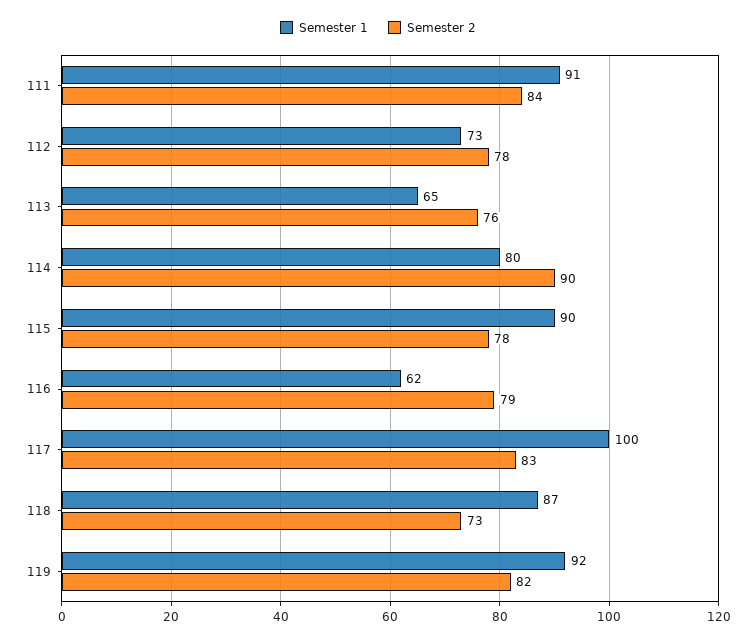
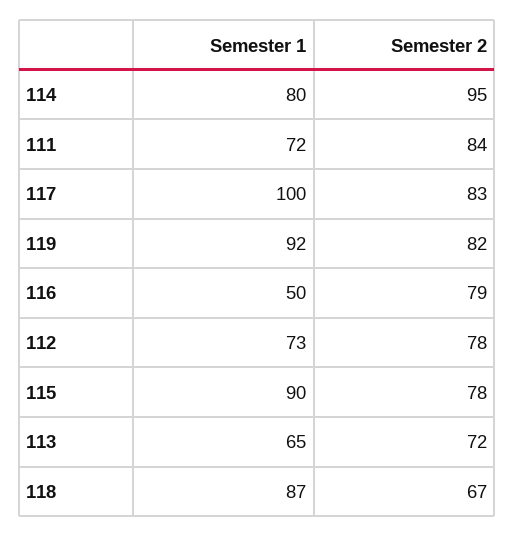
Semester 1, 111: 91 -> 72
Semester 2, 113: 76 -> 72
Semester 2, 114: 90 -> 95
Semester 1, 116: 62 -> 50
Semester 2, 118: 73 -> 67

